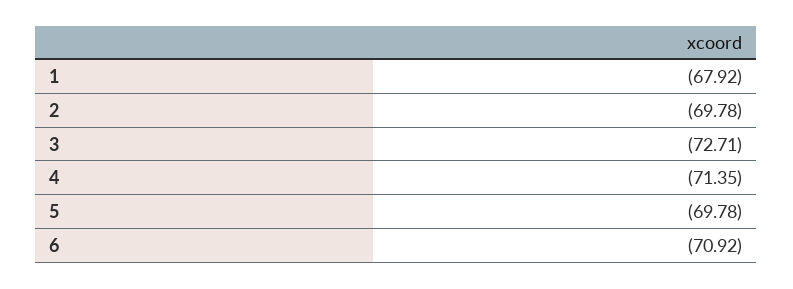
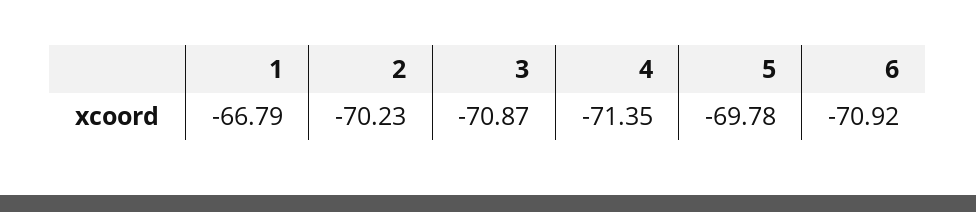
1: -67.92 -> -66.79
2: -69.78 -> -70.23
3: -72.71 -> -70.87

